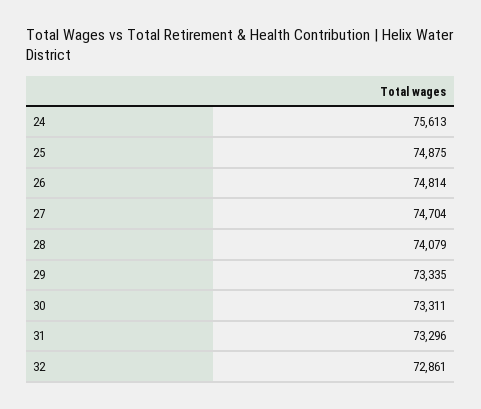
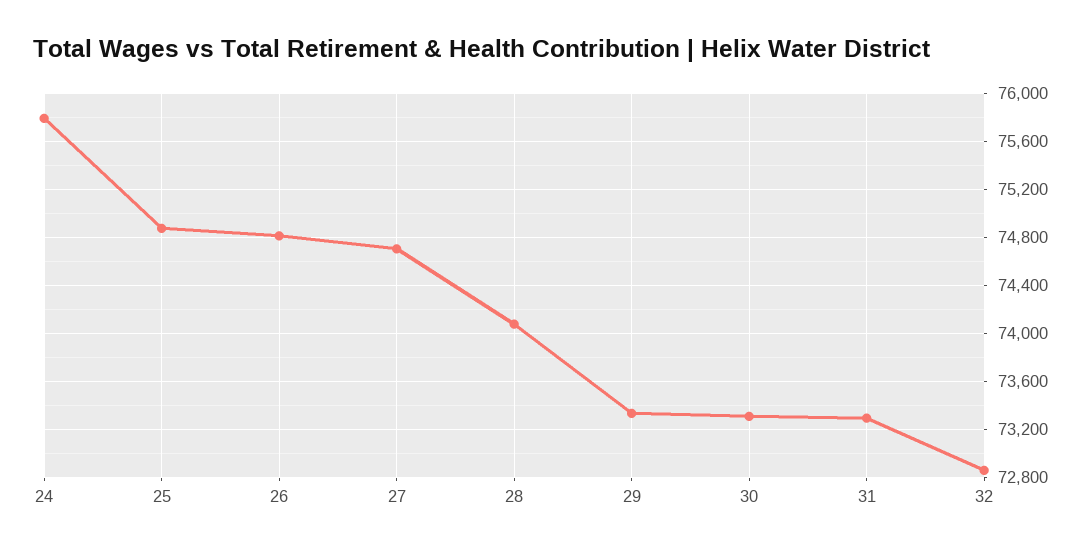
24: 75613 -> 75800

